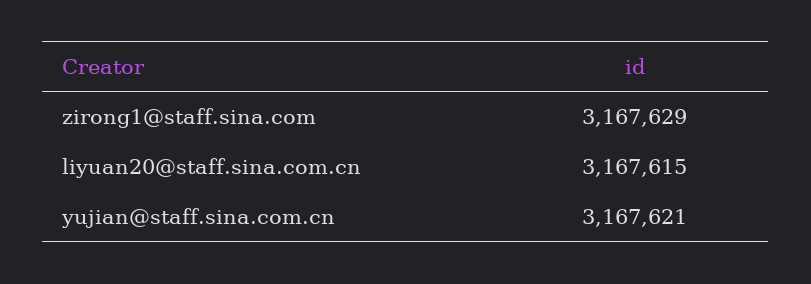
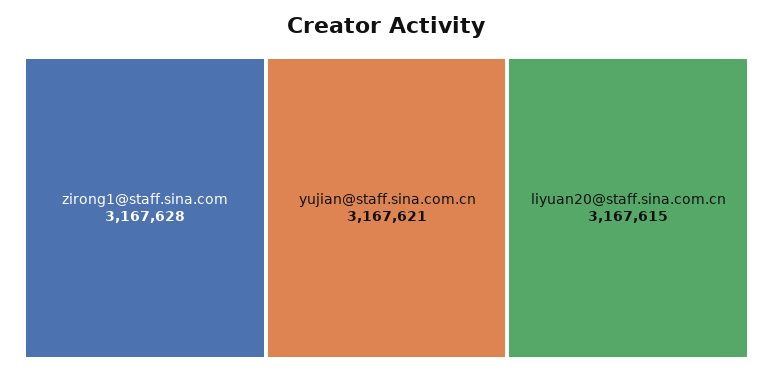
zirong1@staff.sina.com: 3167629 -> 3167628

